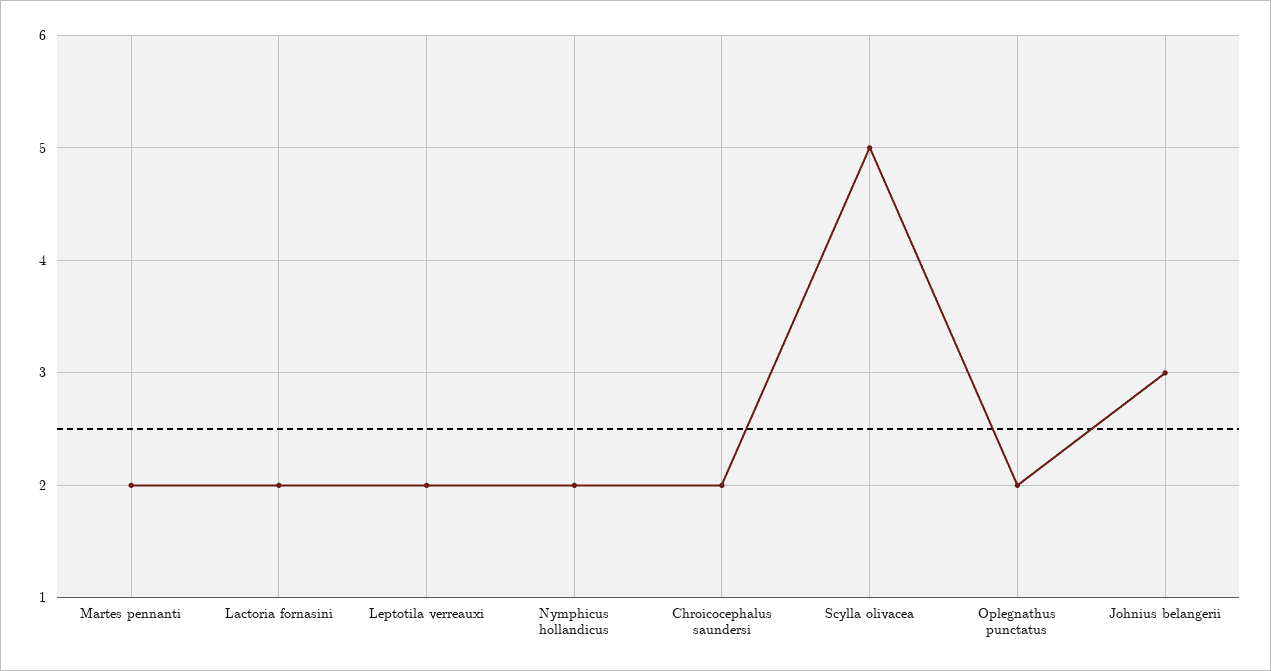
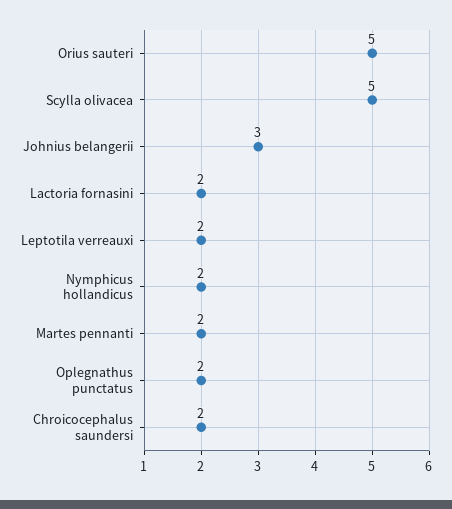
Orius sauteri: none -> 5

